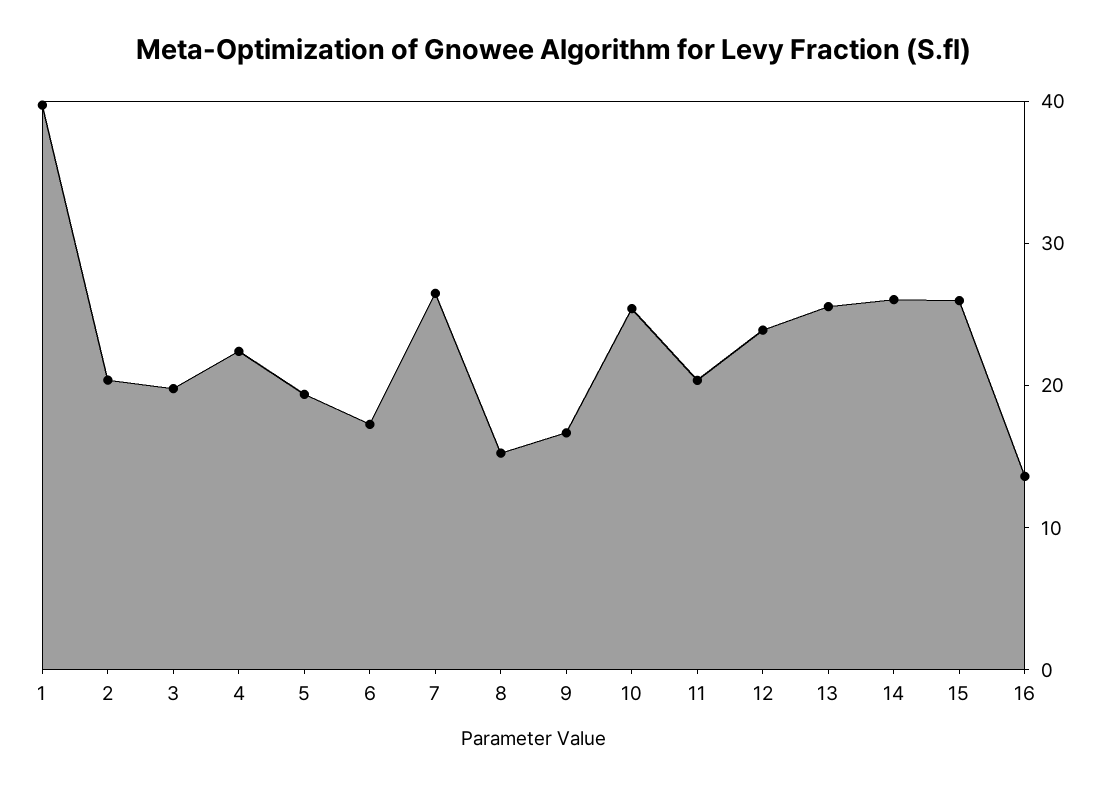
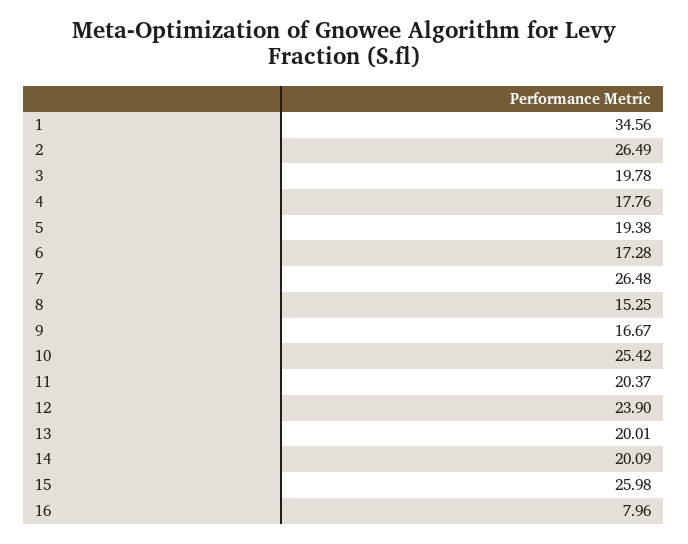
1: 40 -> 34.56
2: 20 -> 26.49
4: 22 -> 17.76
13: 26 -> 20.01
14: 26 -> 20.09
16: 14 -> 7.96

